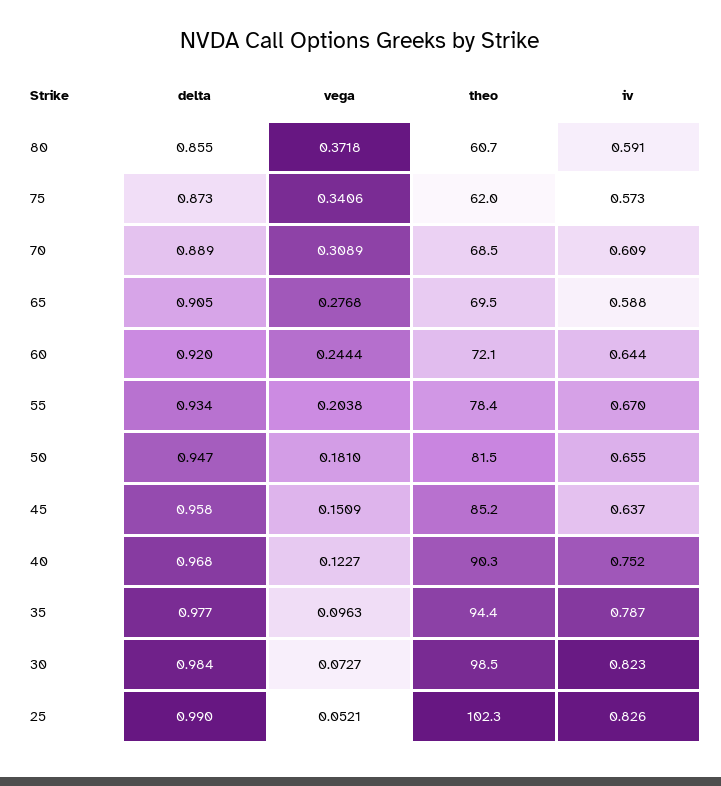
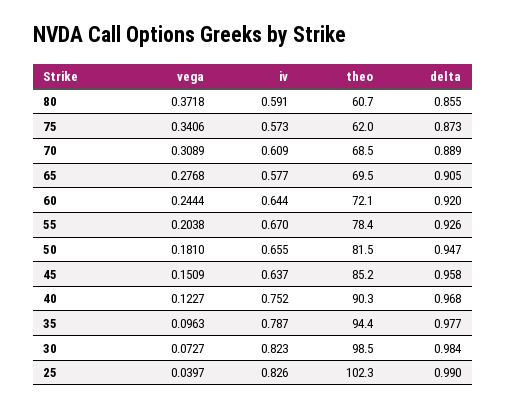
iv, 65: 0.588 -> 0.577
delta, 55: 0.934 -> 0.926
vega, 25: 0.0521 -> 0.0397

